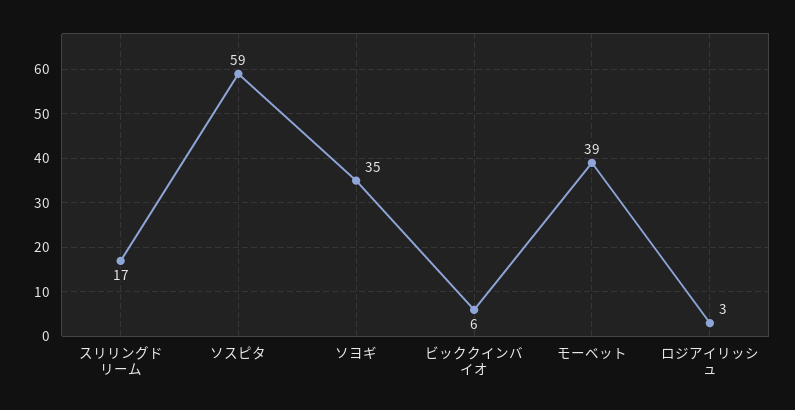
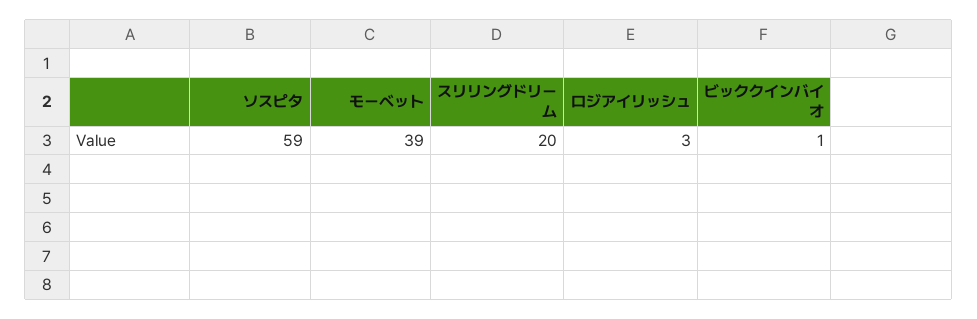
スリリングドリーム: 17 -> 20
ソヨギ: 35 -> none
ビッククインバイオ: 6 -> 1

